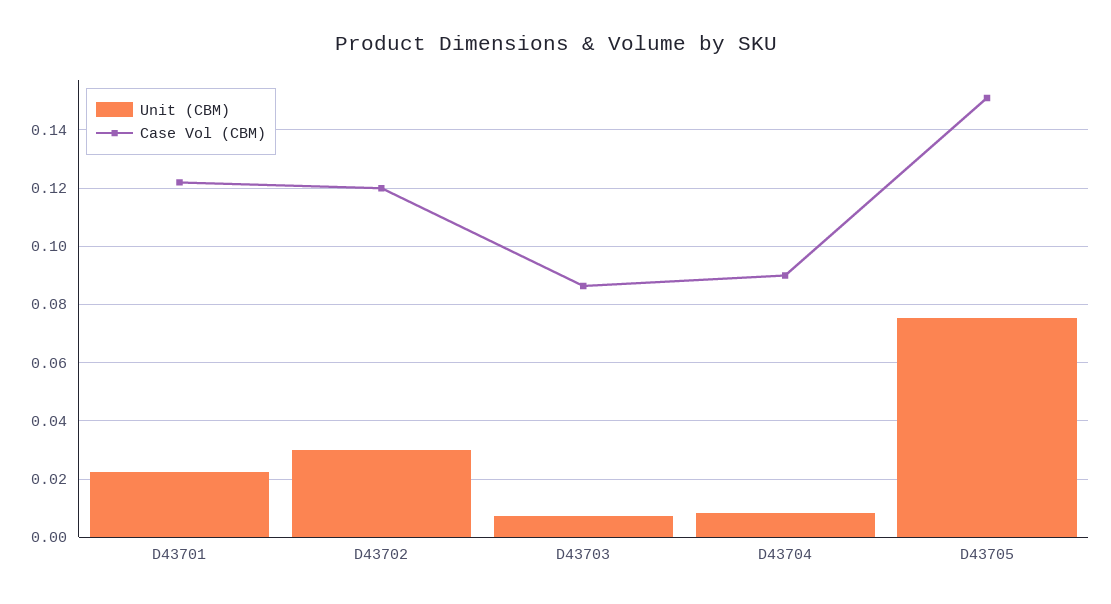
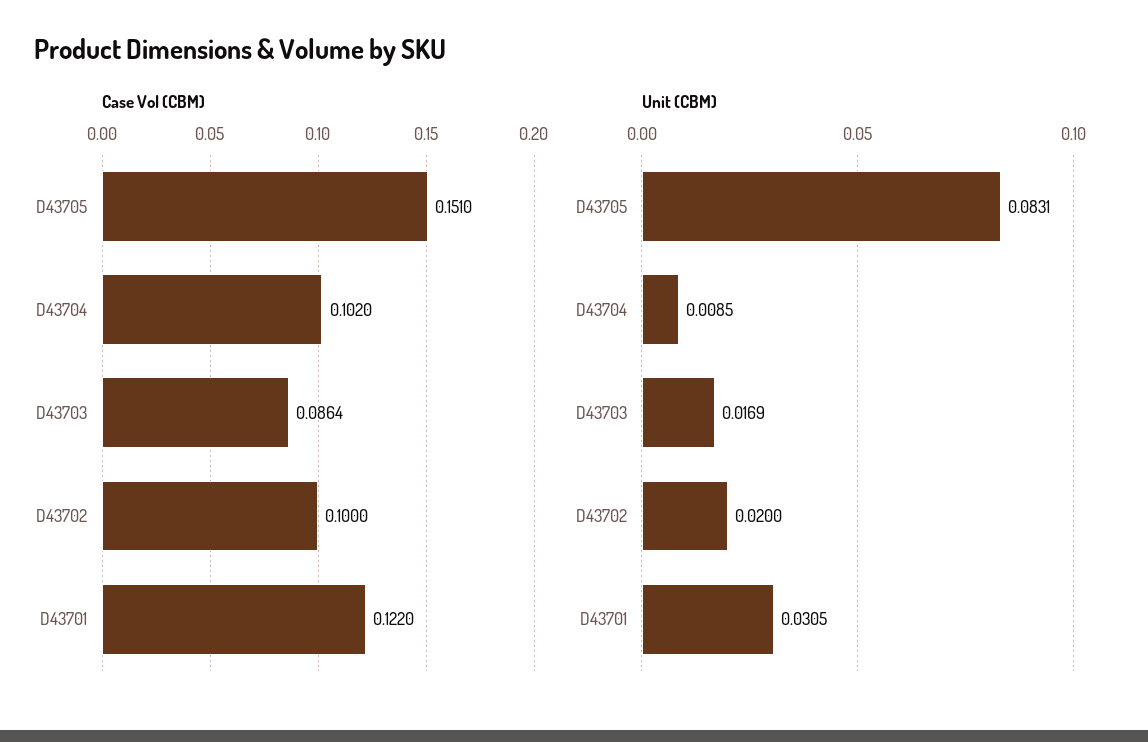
Unit (CBM), D43701: 0.0225 -> 0.0305
Unit (CBM), D43702: 0.03 -> 0.02
Case Vol (CBM), D43702: 0.12 -> 0.1
Unit (CBM), D43703: 0.0075 -> 0.0169
Case Vol (CBM), D43704: 0.09 -> 0.102
Unit (CBM), D43705: 0.075 -> 0.0831

